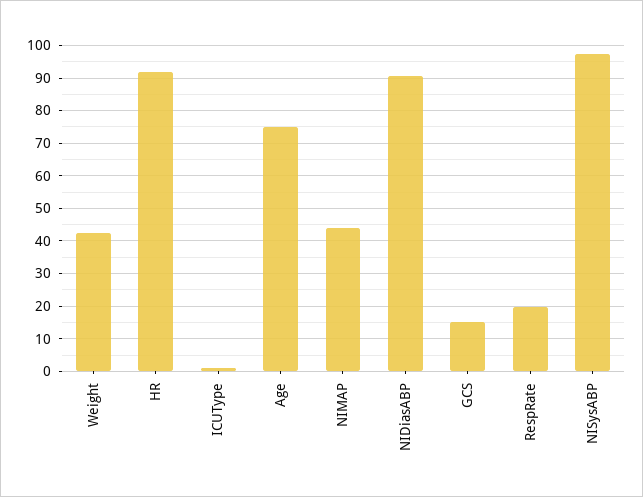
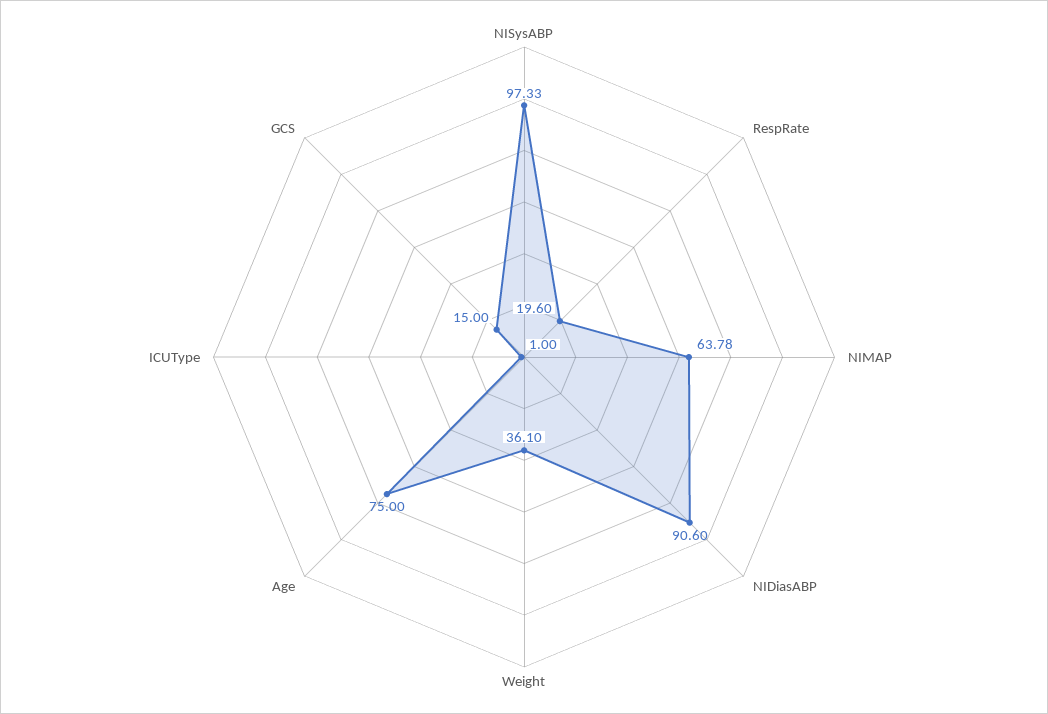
Weight: 42 -> 36.1
HR: 92 -> none
NIMAP: 44 -> 63.78

